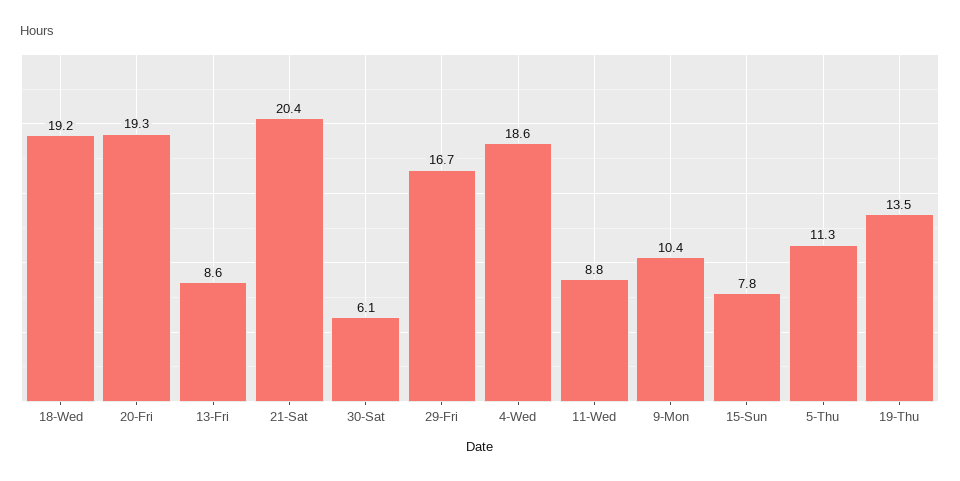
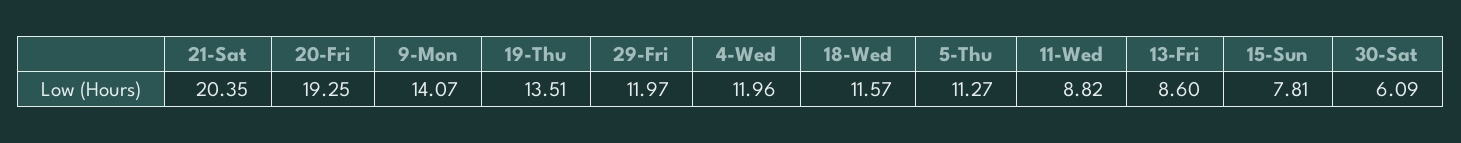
18-Wed: 19.2 -> 11.57
29-Fri: 16.7 -> 11.97
4-Wed: 18.6 -> 11.96
9-Mon: 10.4 -> 14.07

